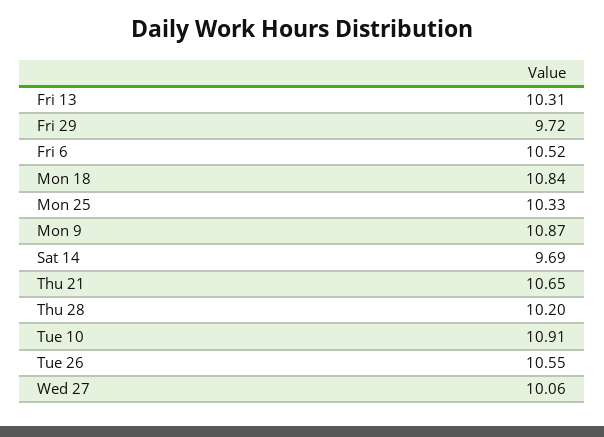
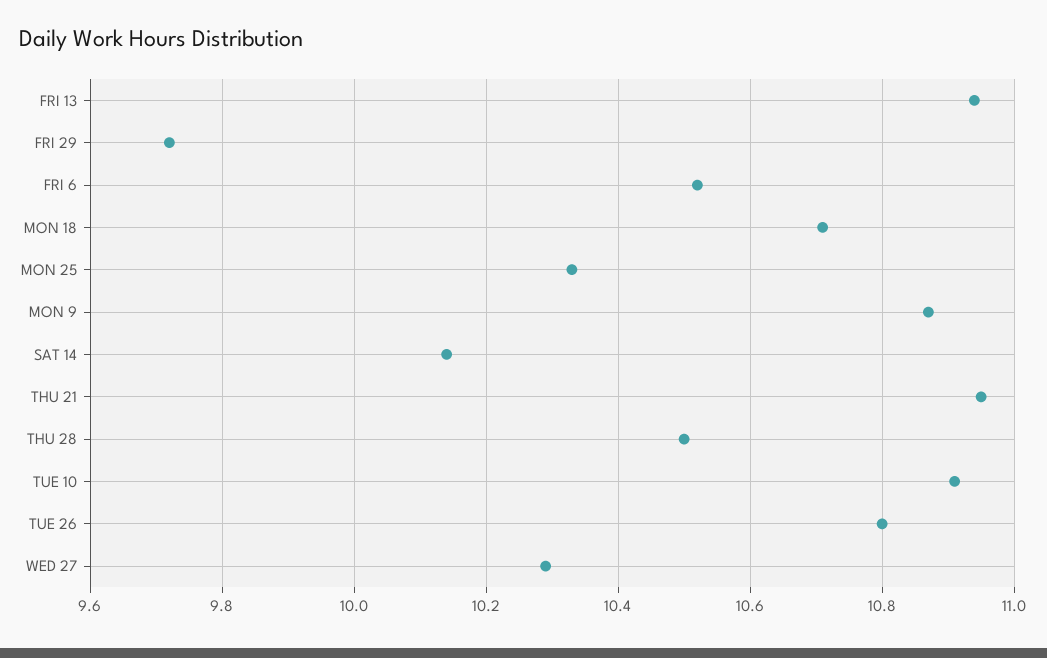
Fri 13: 10.31 -> 10.95
Mon 18: 10.84 -> 10.7
Sat 14: 9.69 -> 10.15
Thu 21: 10.65 -> 10.95
Thu 28: 10.2 -> 10.5
Tue 26: 10.55 -> 10.8
Wed 27: 10.06 -> 10.3

